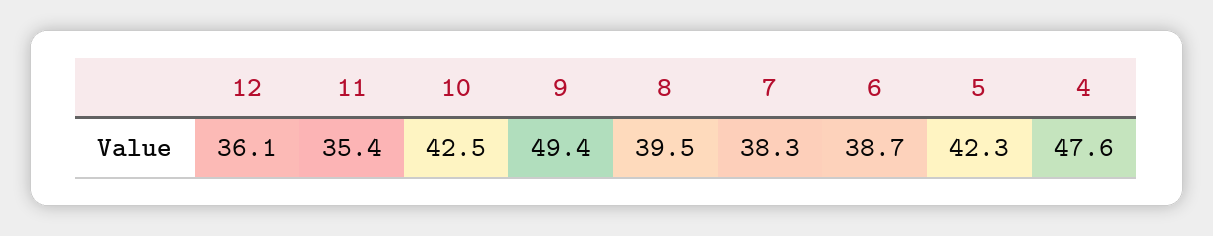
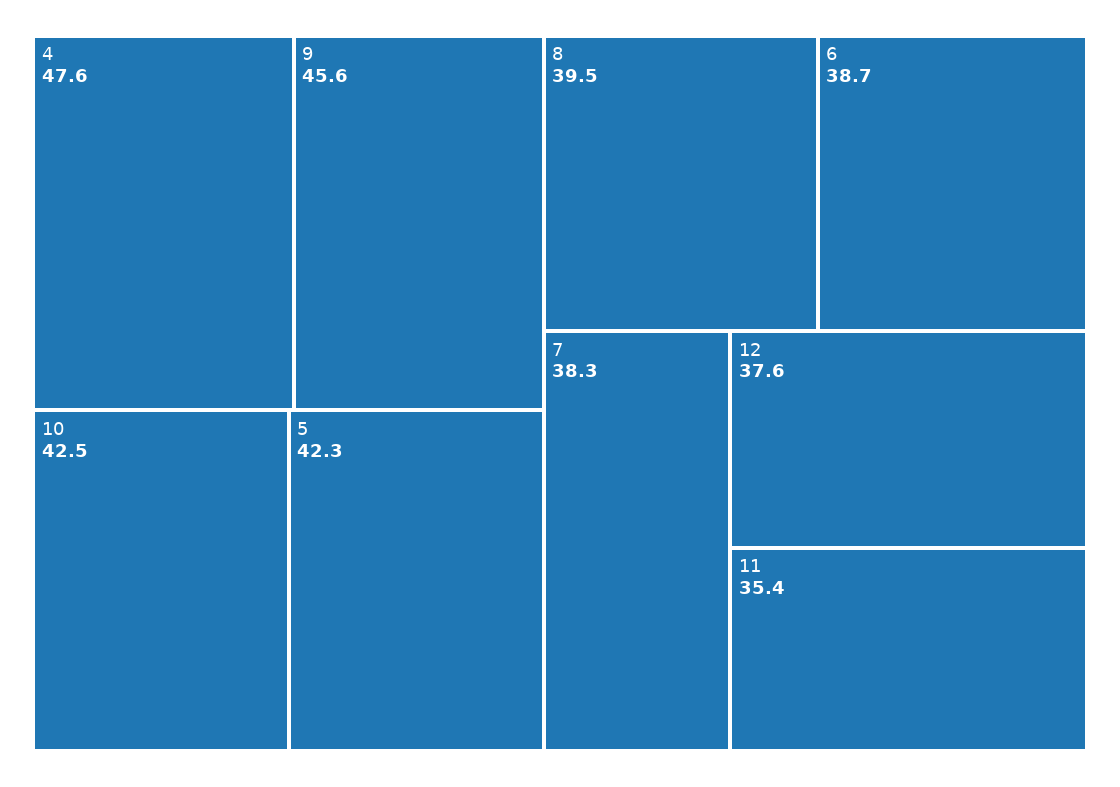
12: 36.1 -> 37.6
9: 49.4 -> 45.6

